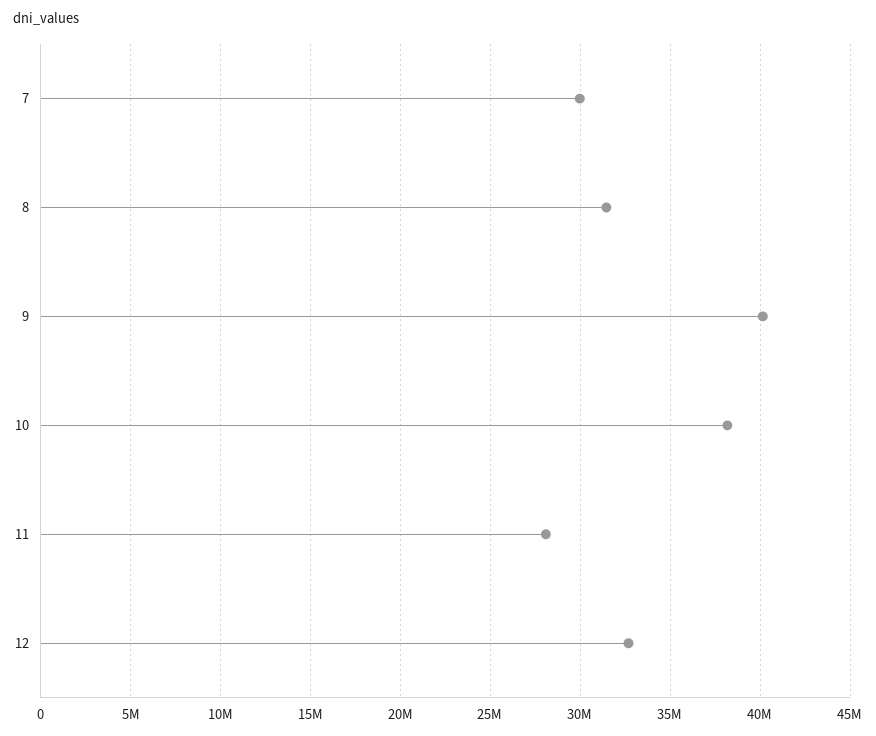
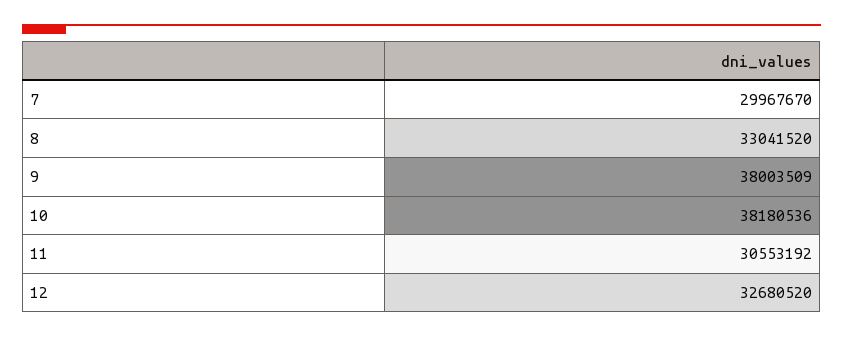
8: 31500000 -> 33041520
9: 40000000 -> 38003509
11: 28000000 -> 30553192

